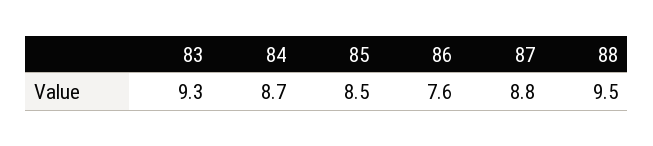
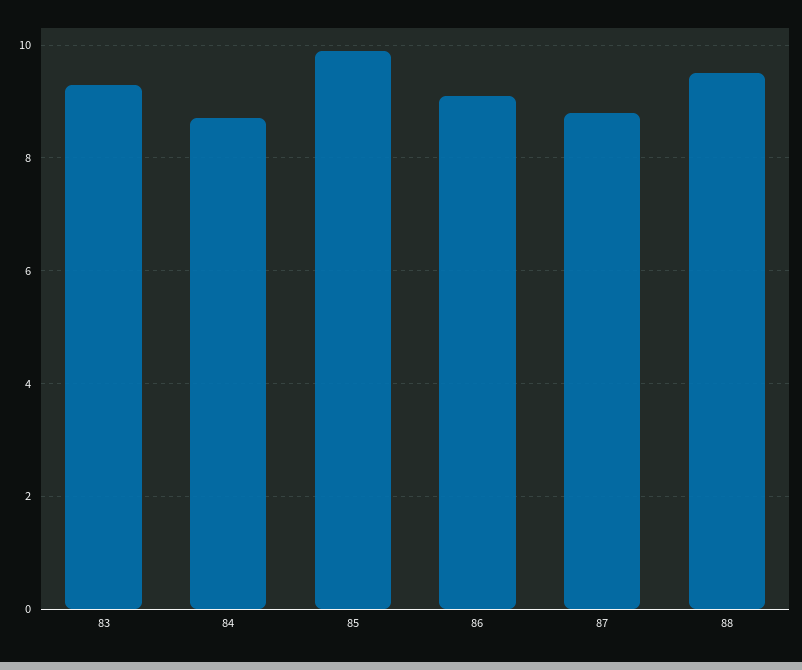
85: 8.5 -> 10
86: 7.6 -> 9

